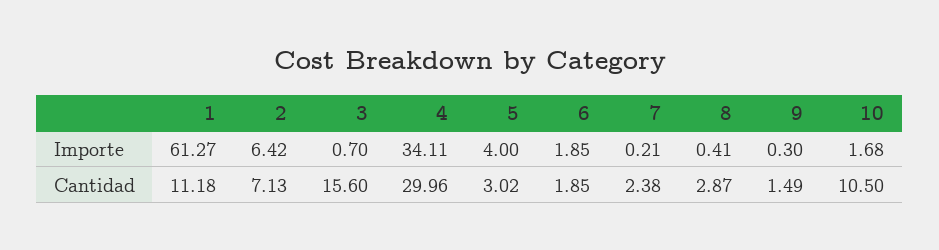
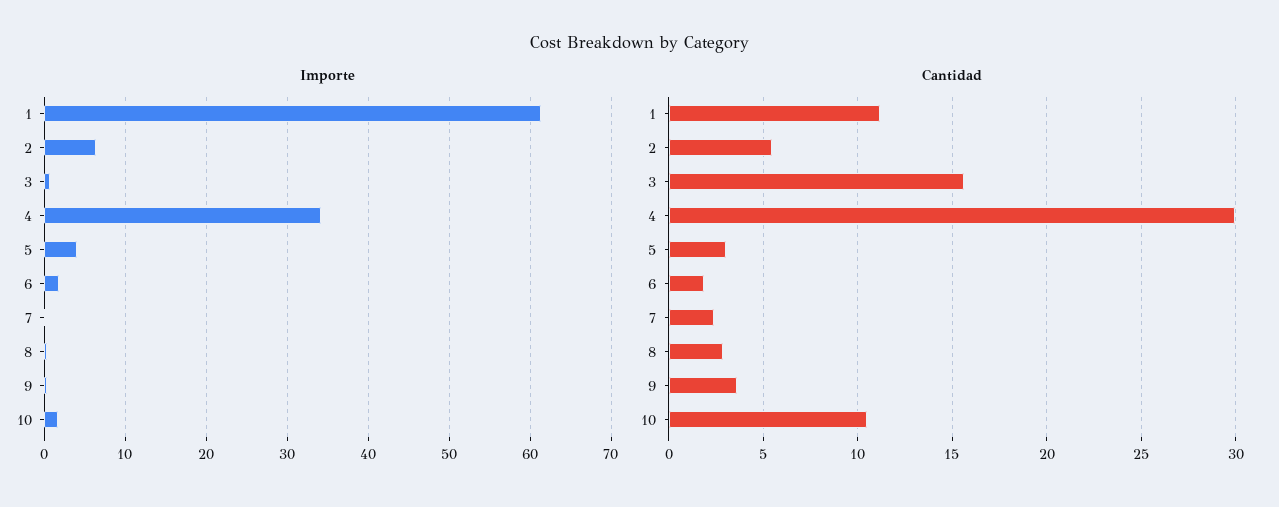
Cantidad, 2: 7.13 -> 5.5
Cantidad, 9: 1.49 -> 3.5

